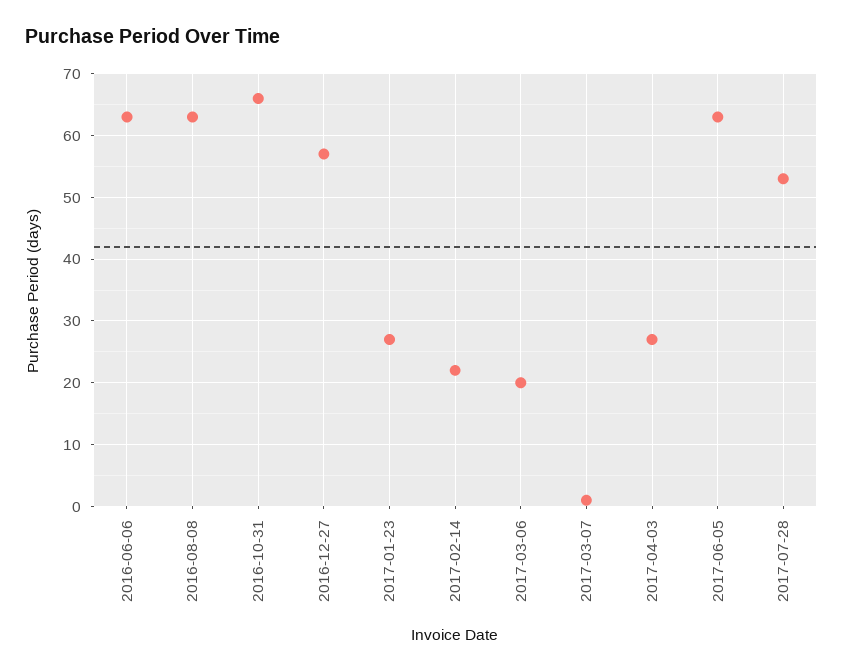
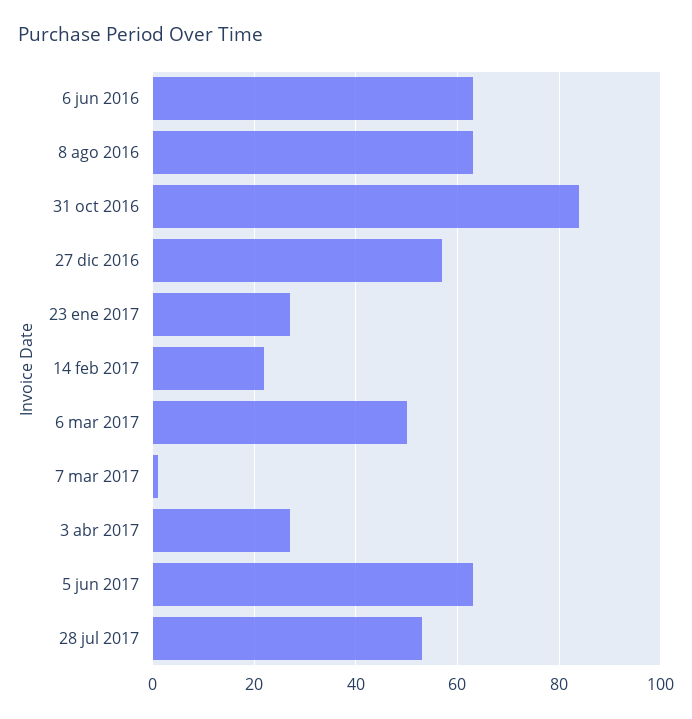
2016-10-31: 66 -> 85
2017-03-06: 20 -> 50

